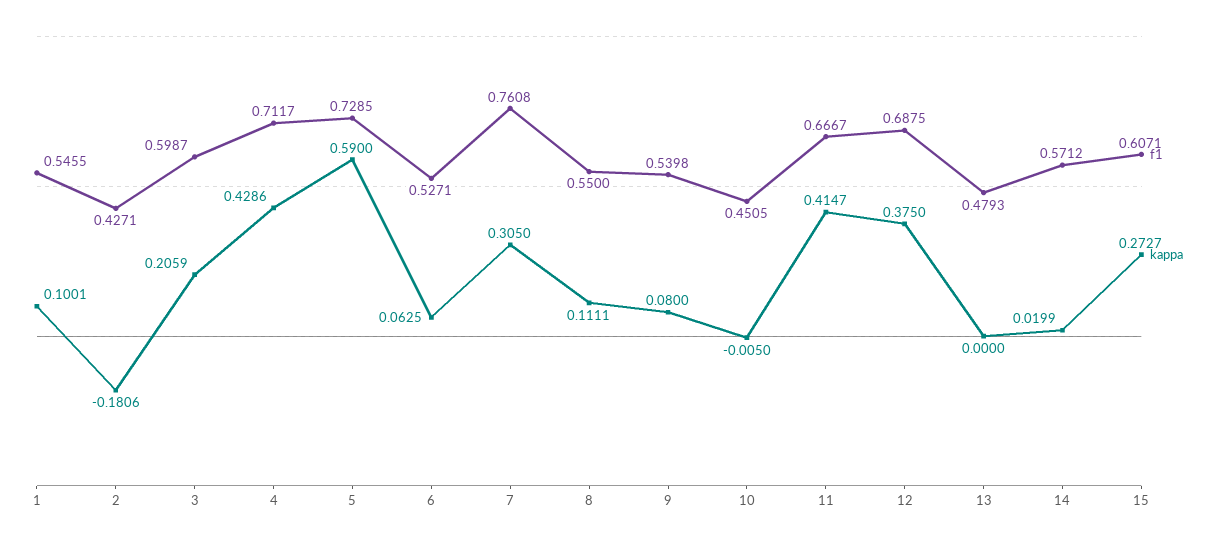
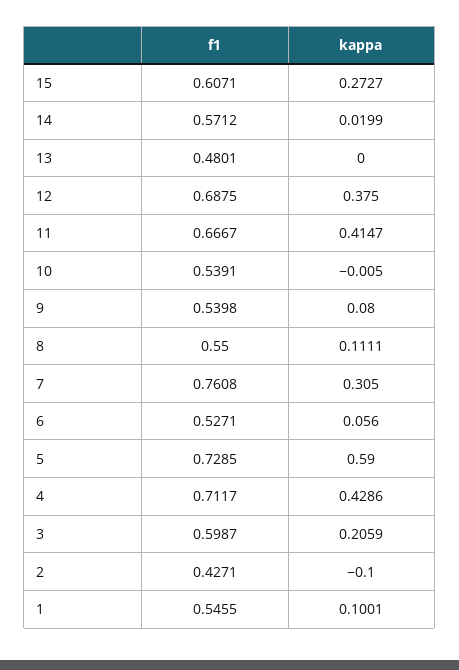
kappa, 2: -0.1806 -> -0.1
kappa, 6: 0.0625 -> 0.056
f1, 10: 0.4505 -> 0.5391
f1, 13: 0.4793 -> 0.4801

